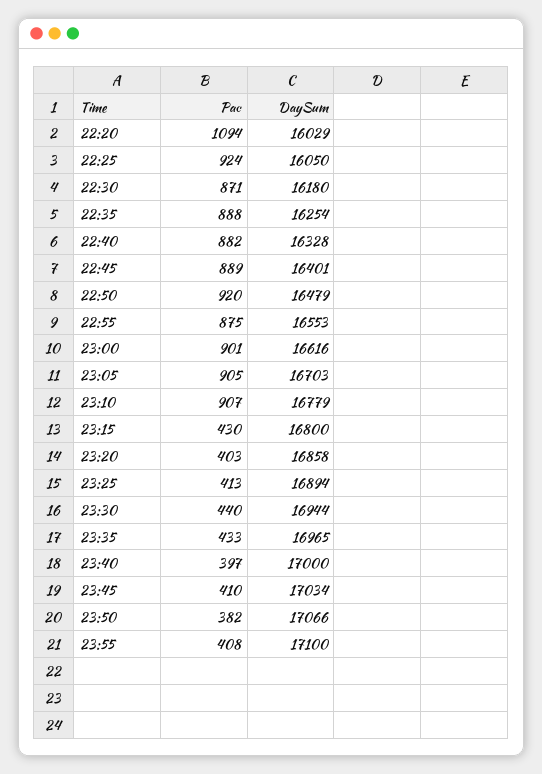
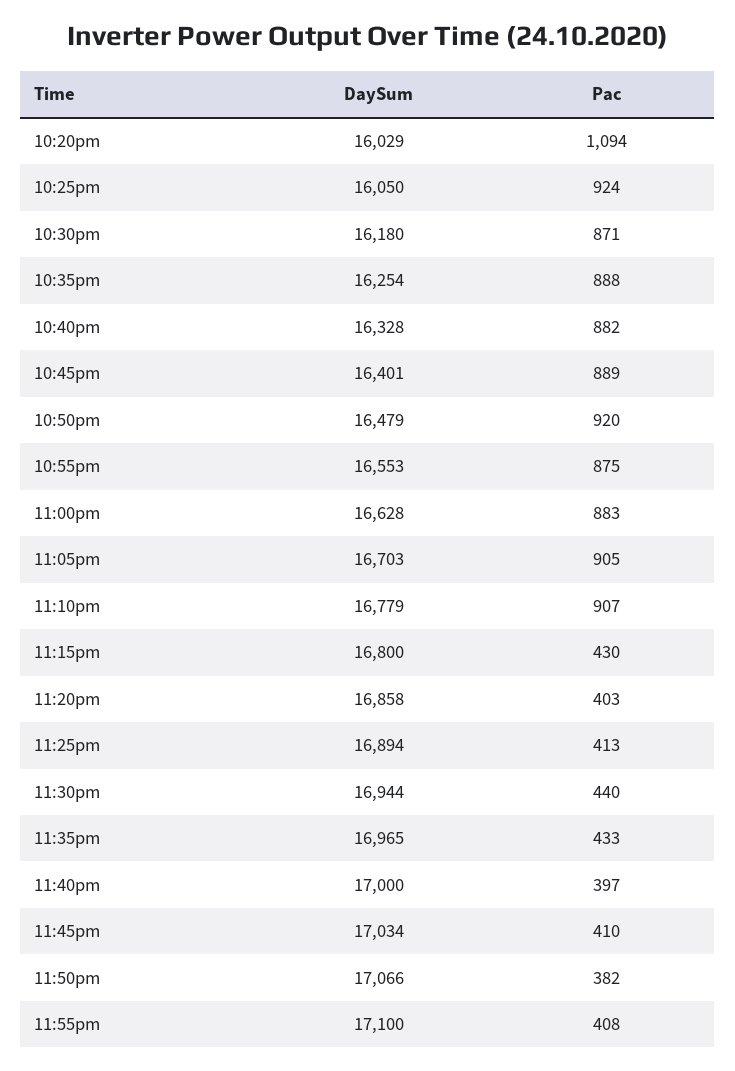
Pac, 23:00: 901 -> 883
DaySum, 23:00: 16616 -> 16628

